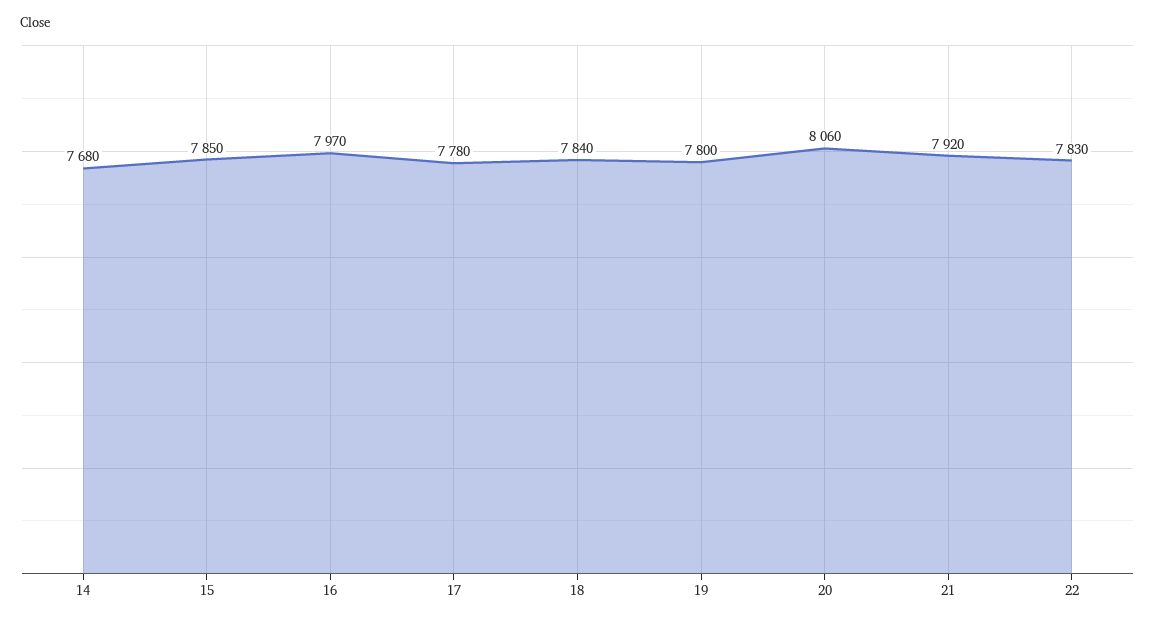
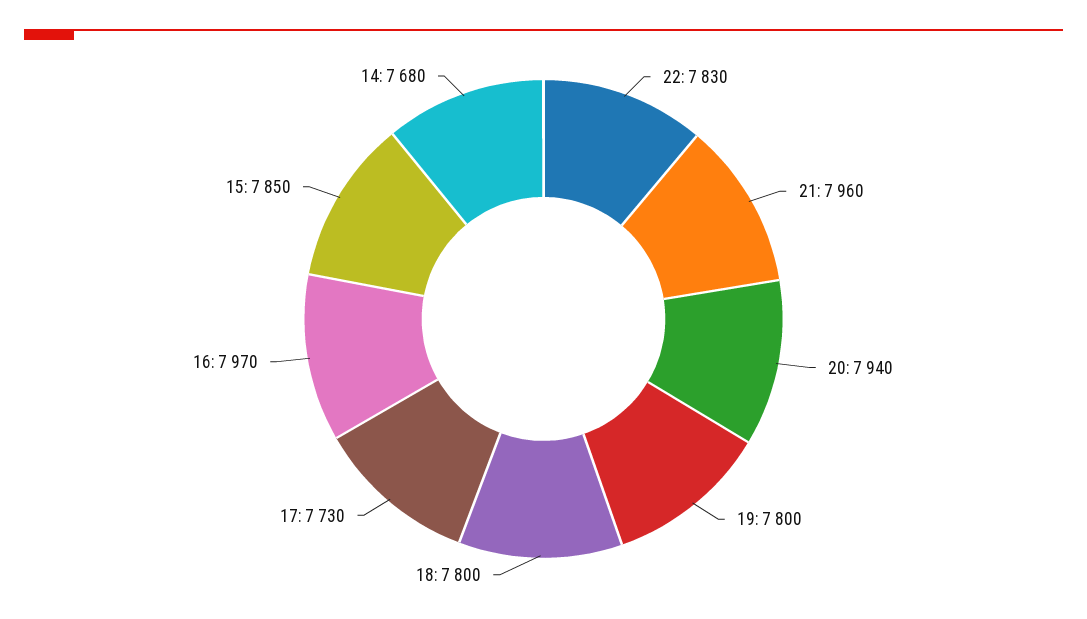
17: 7780 -> 7730
18: 7840 -> 7800
20: 8060 -> 7940
21: 7920 -> 7960

